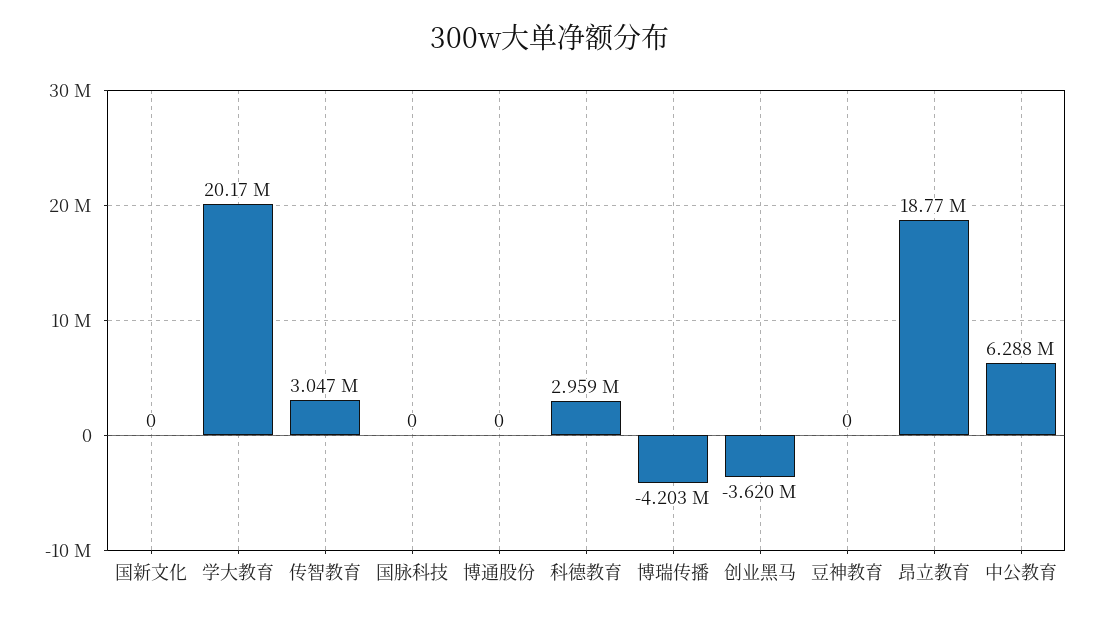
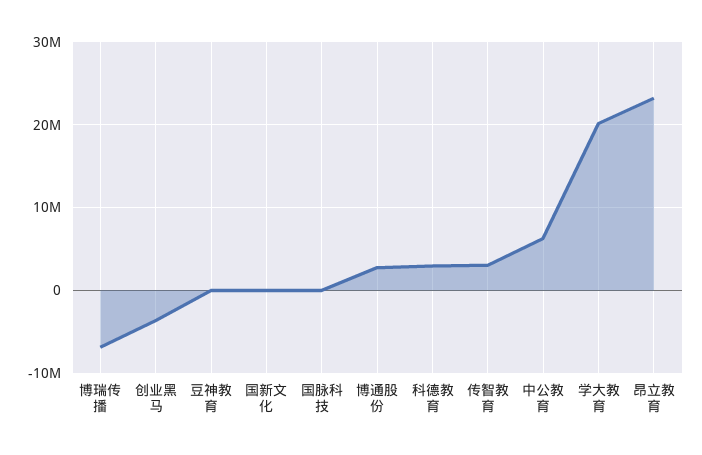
博通股份: 0 -> 3000000
博瑞传播: -4203000 -> -7000000
昂立教育: 18770000 -> 23000000

